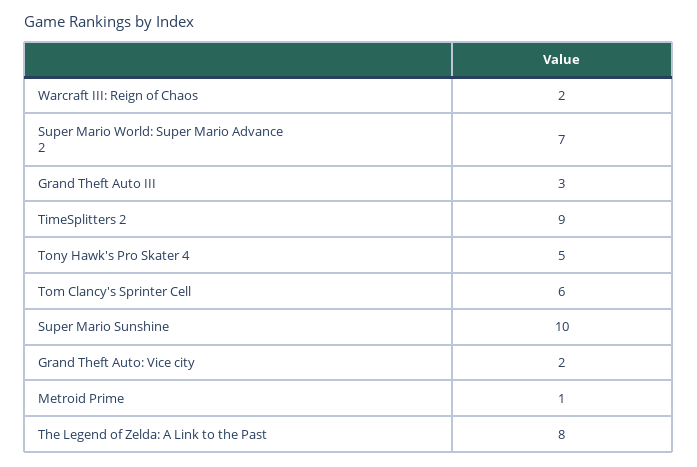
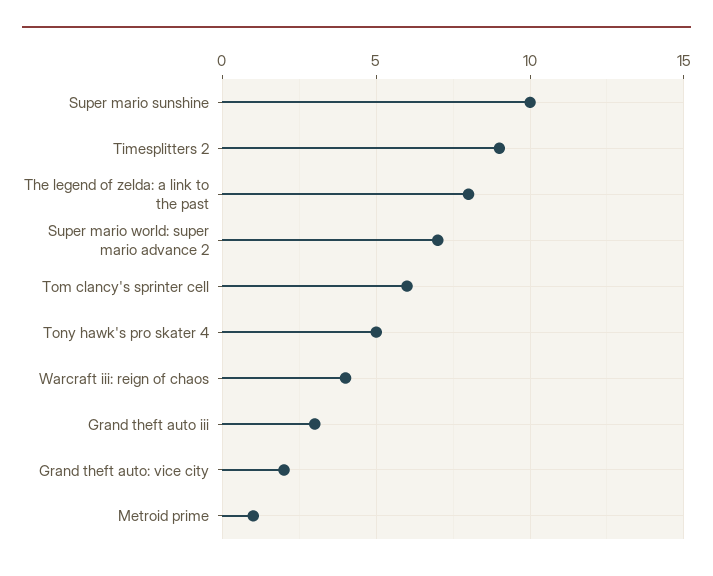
Warcraft III: Reign of Chaos: 2 -> 4

